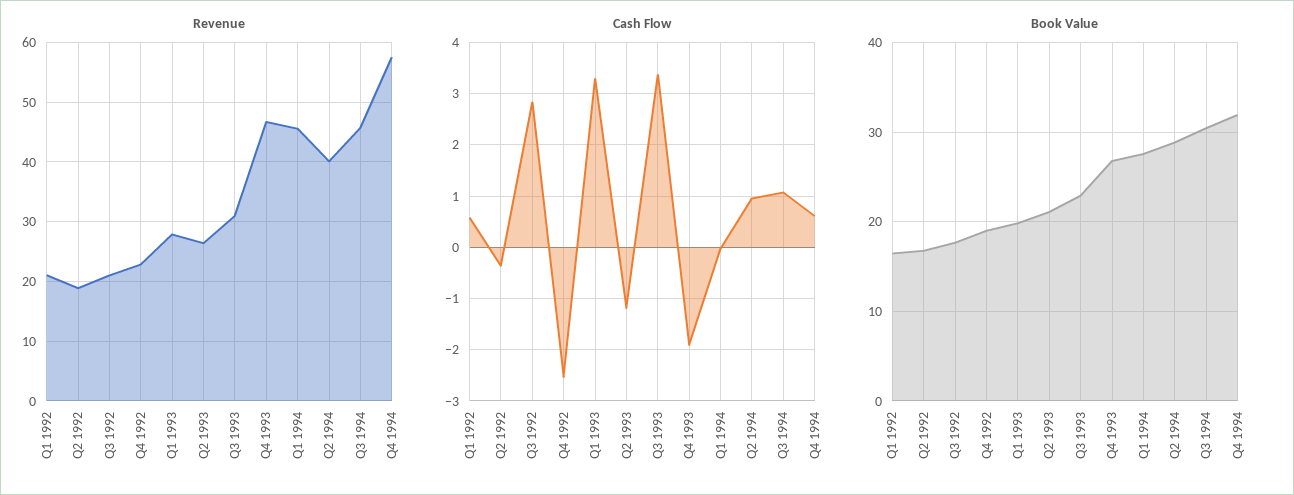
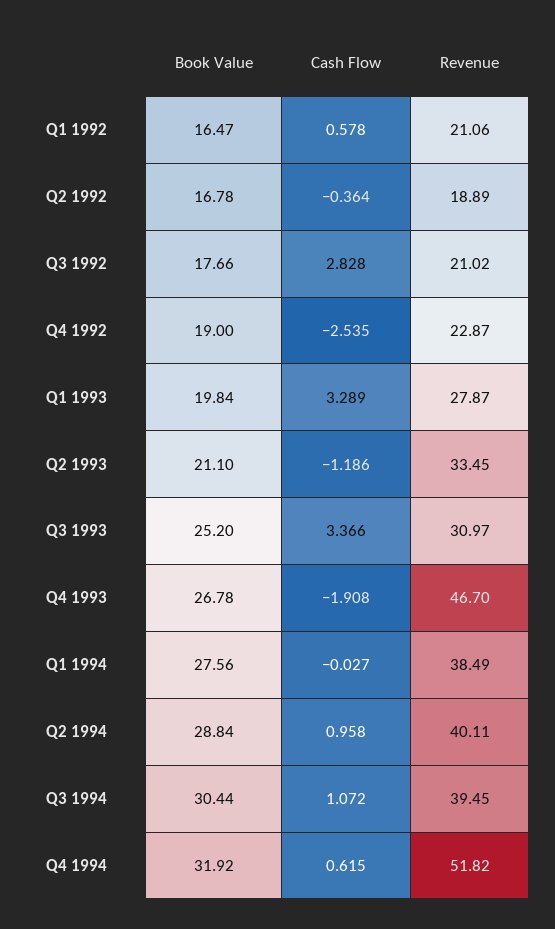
Revenue, Q2 1993: 26 -> 33.45
Revenue, Q1 1994: 46 -> 38.49
Revenue, Q3 1994: 46 -> 39.45
Revenue, Q4 1994: 58 -> 51.82
Book Value, Q3 1993: 23 -> 25.2

